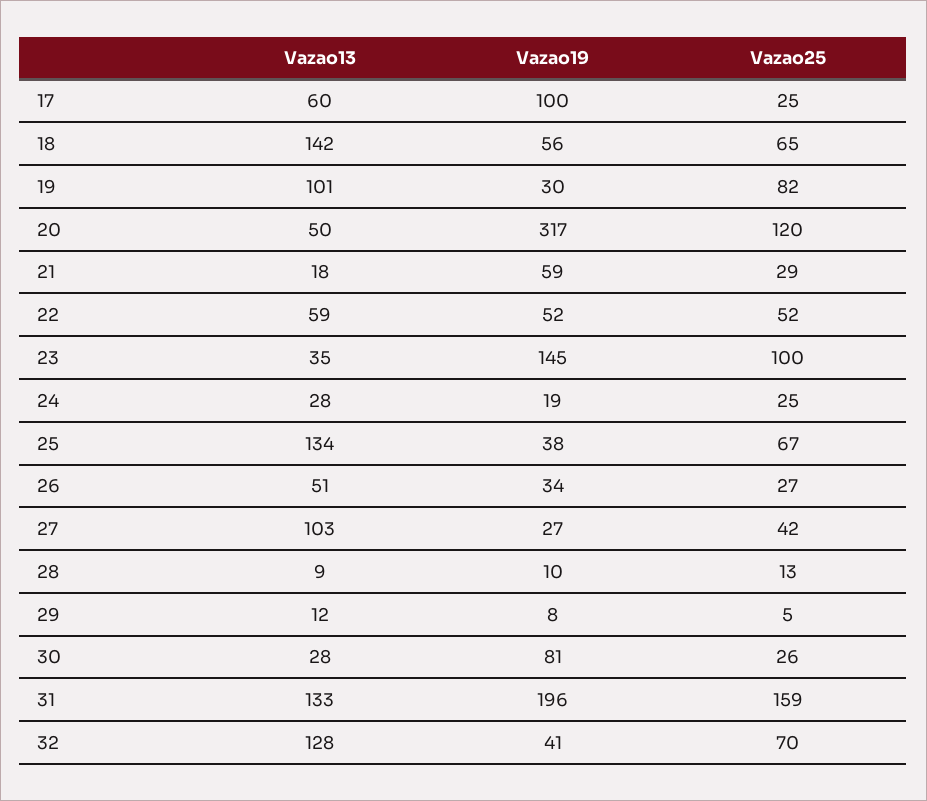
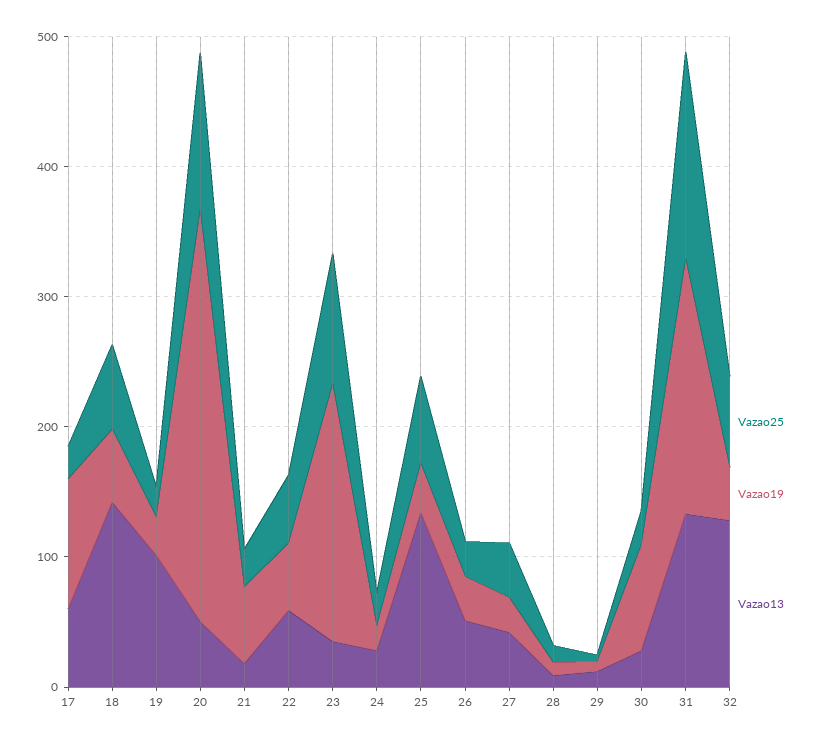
Vazao25, 19: 82 -> 20
Vazao19, 23: 145 -> 200
Vazao13, 27: 103 -> 40

